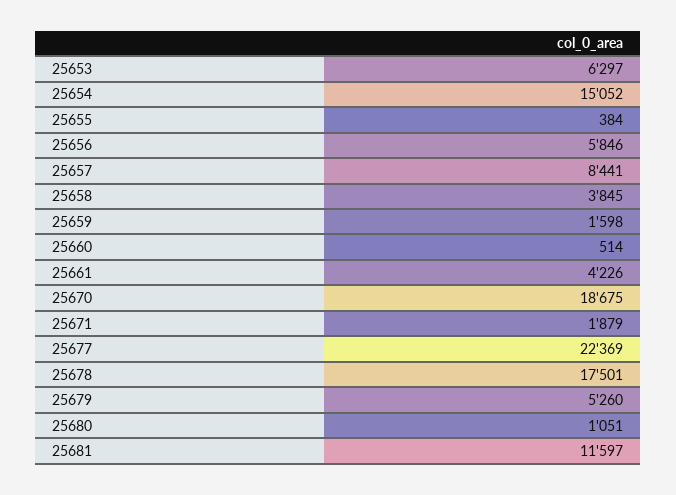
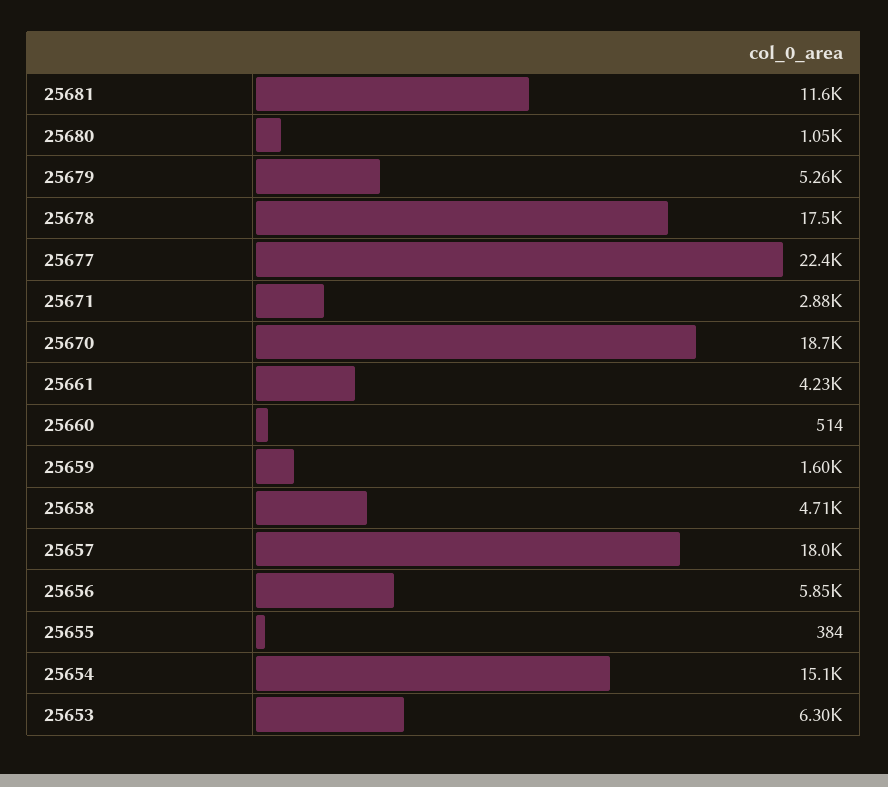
25657: 8441 -> 18000
25658: 3845 -> 4710
25671: 1879 -> 2880

